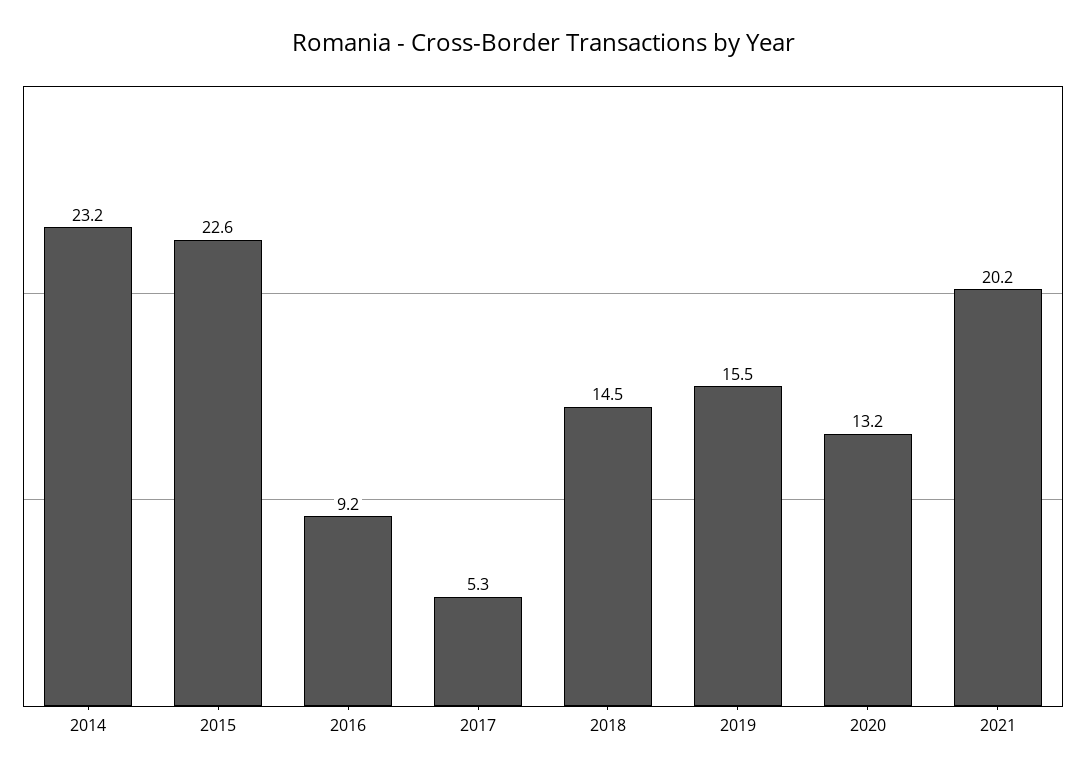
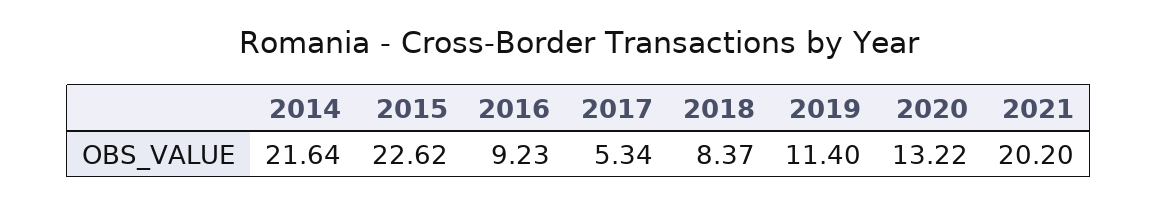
2014: 23.2 -> 21.64
2018: 14.5 -> 8.37
2019: 15.5 -> 11.4

